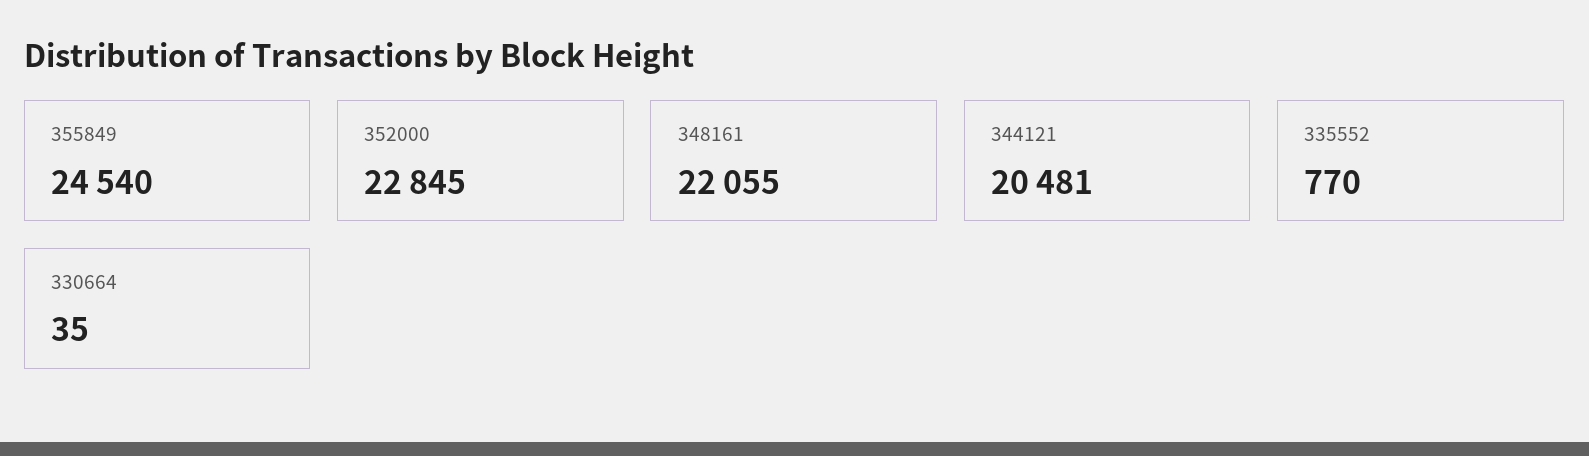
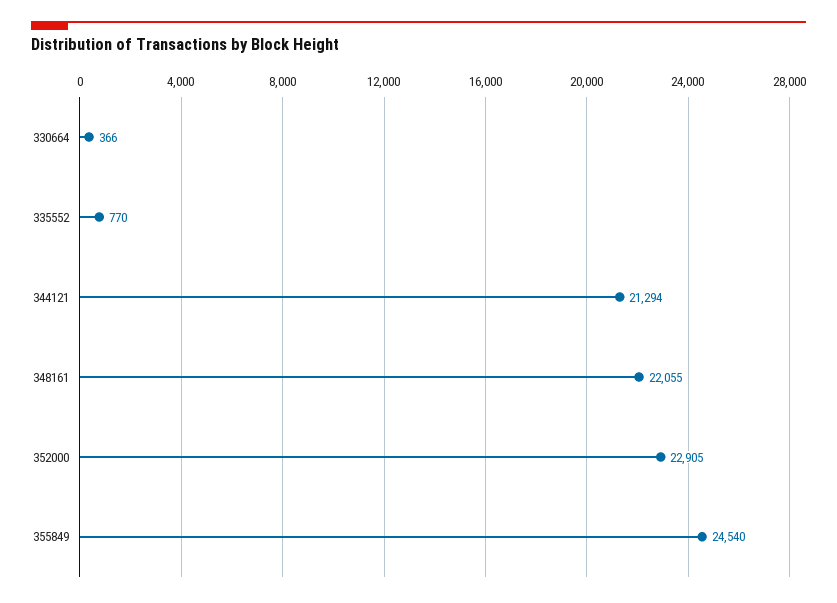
352000: 22845 -> 22905
344121: 20481 -> 21294
330664: 35 -> 366

